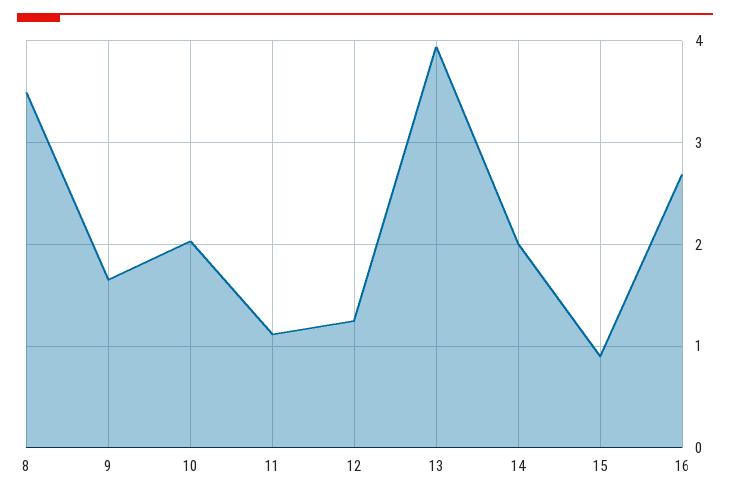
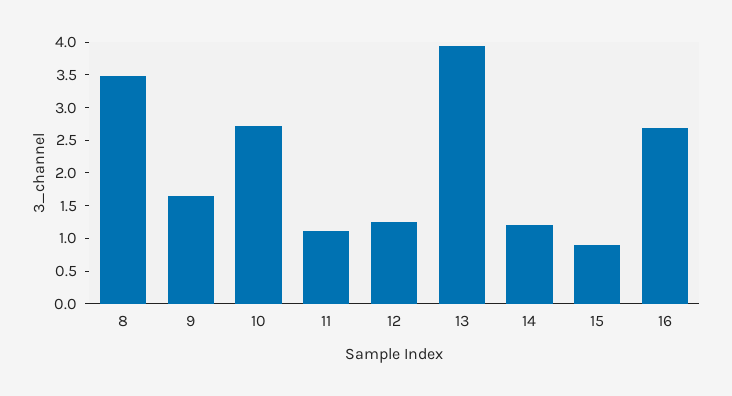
10: 2 -> 2.75
14: 2 -> 1.25

